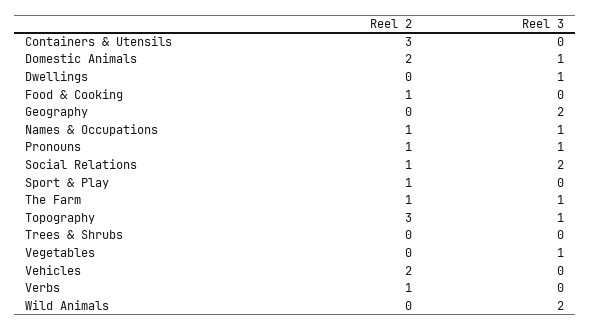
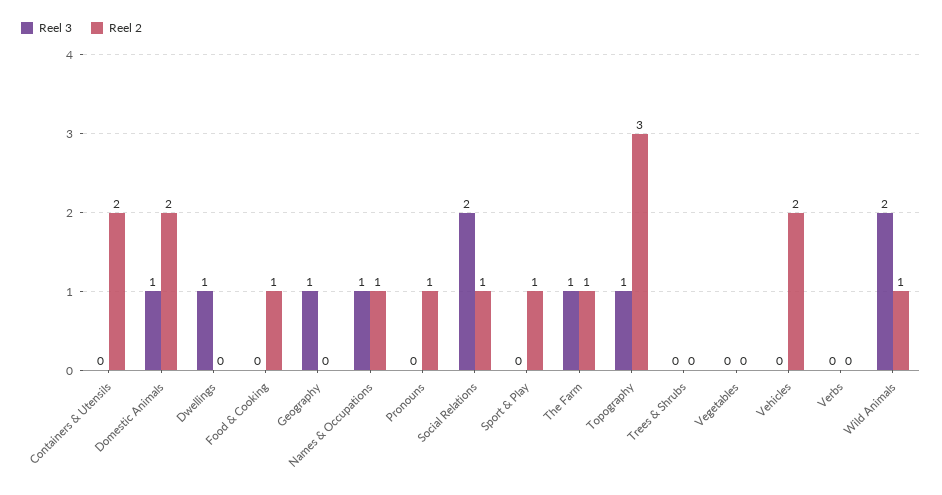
Reel 2, Containers & Utensils: 3 -> 2
Reel 3, Geography: 2 -> 1
Reel 3, Pronouns: 1 -> 0
Reel 3, Vegetables: 1 -> 0
Reel 2, Verbs: 1 -> 0
Reel 2, Wild Animals: 0 -> 1

